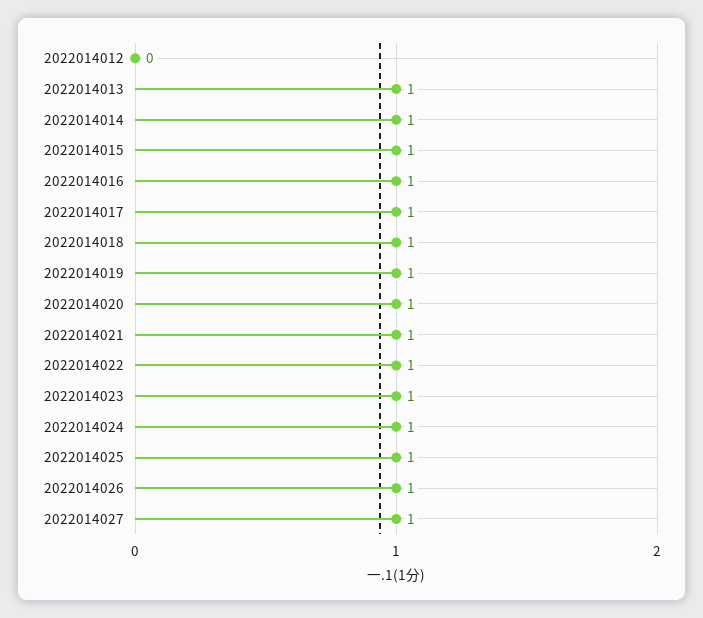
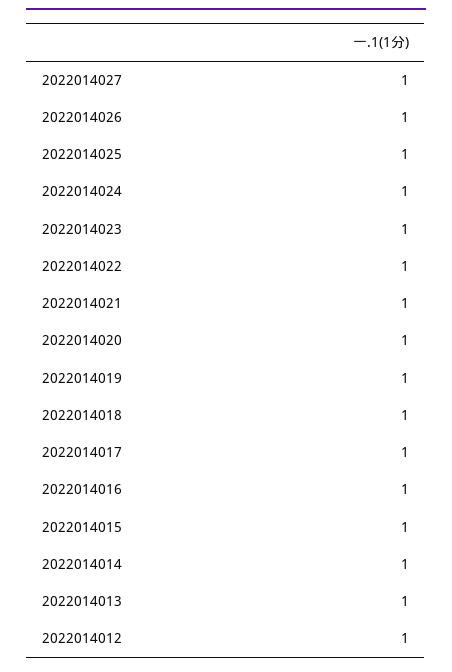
2022014012: 0 -> 1

